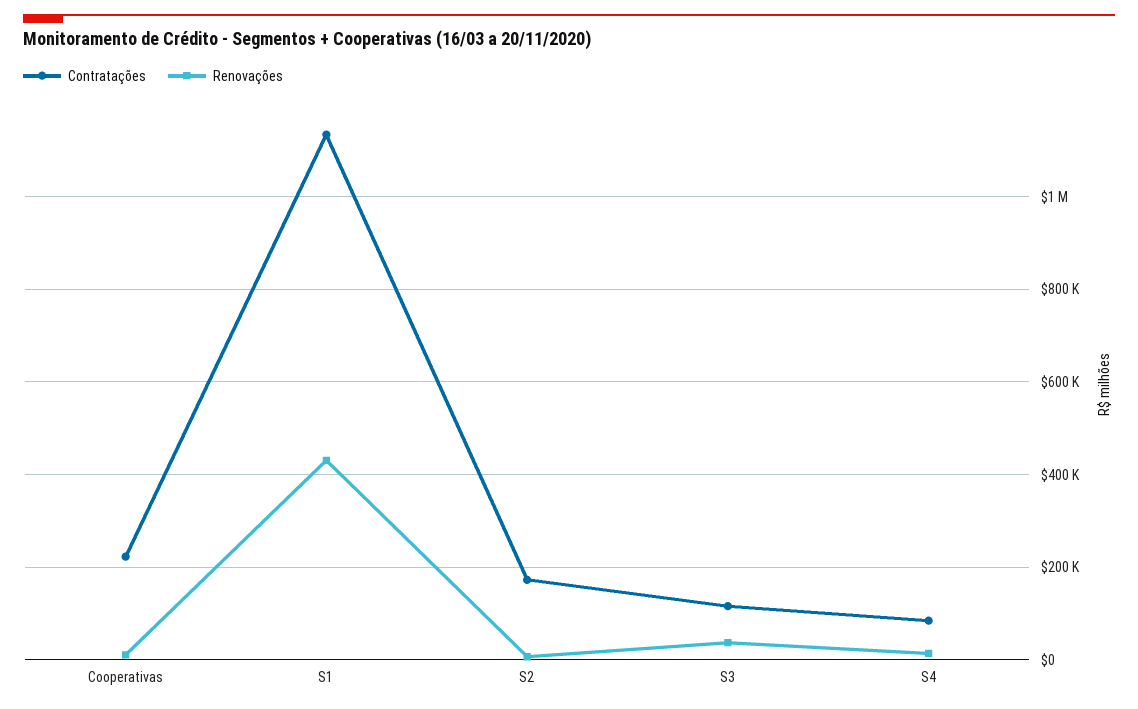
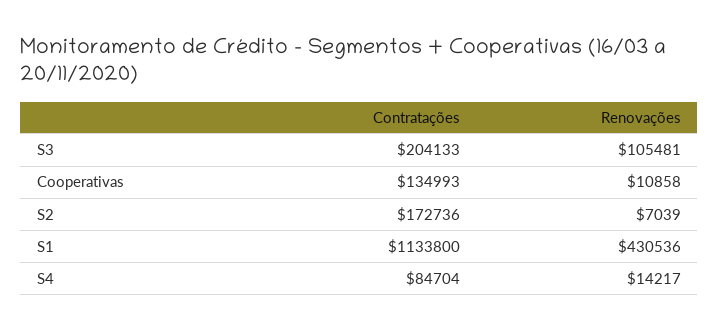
Contratações, Cooperativas: 220000 -> 134993
Contratações, S3: 120000 -> 204133
Renovações, S3: 40000 -> 105481

